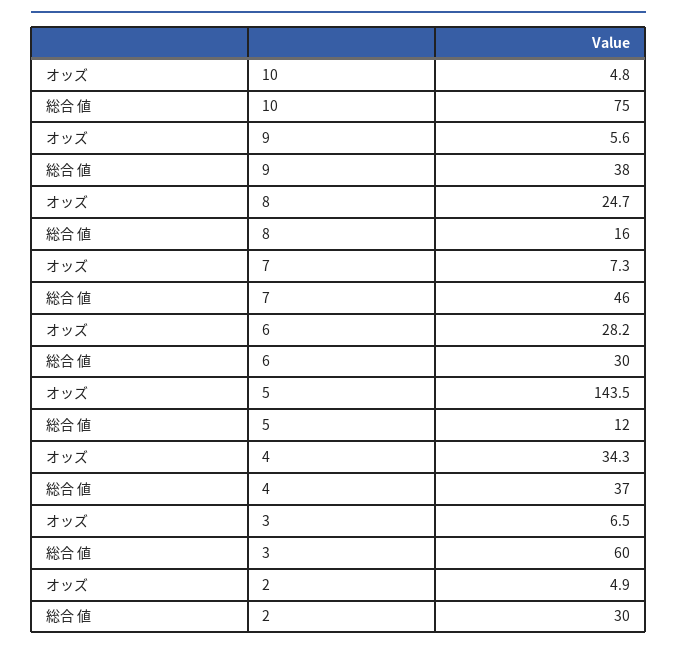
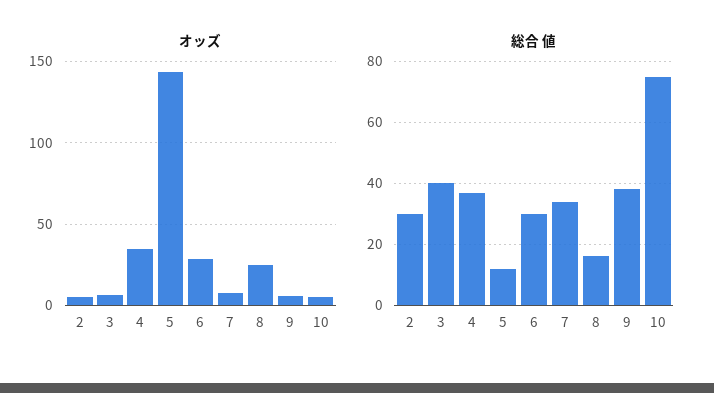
総合 値, 7: 46 -> 35
総合 値, 3: 60 -> 40

